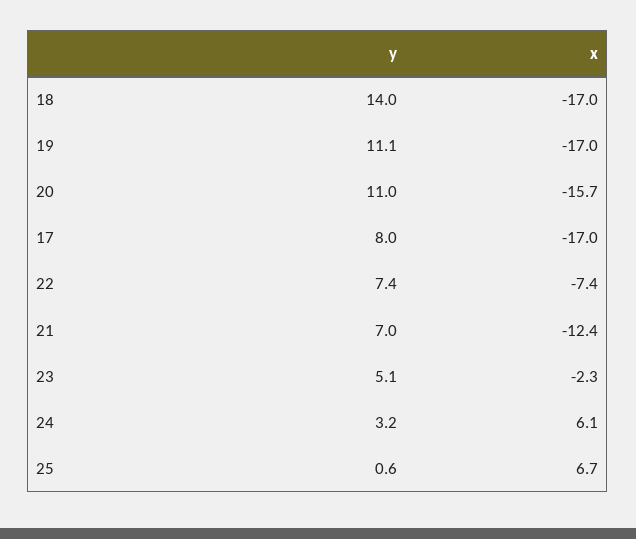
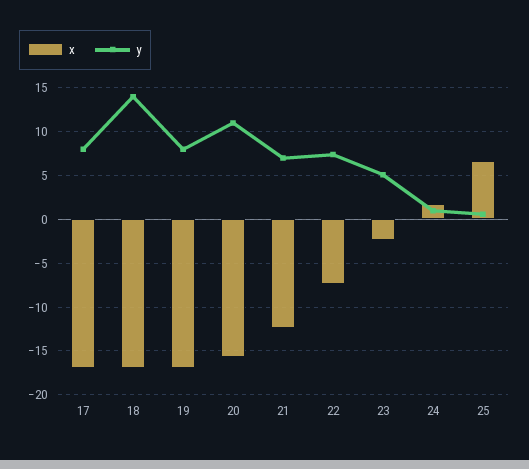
y, 19: 11.1 -> 8
y, 24: 3.2 -> 1
x, 24: 6.1 -> 2

